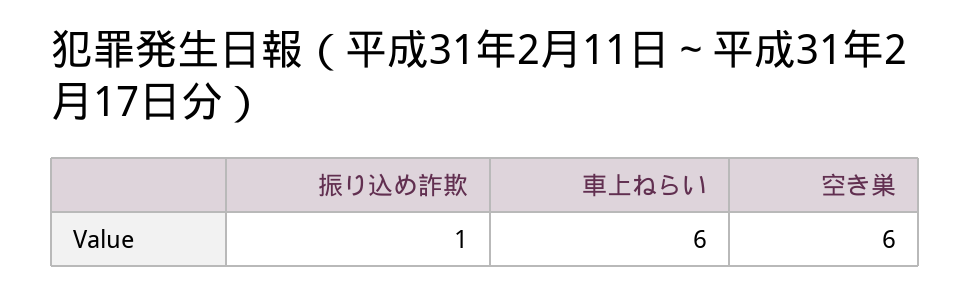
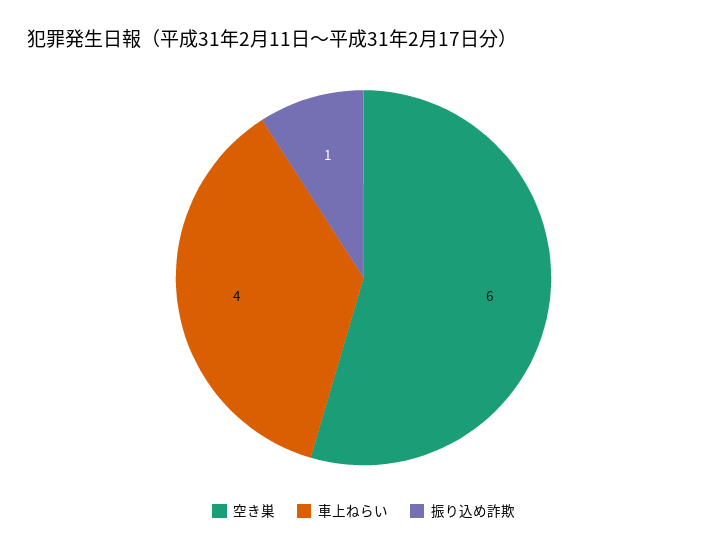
車上ねらい: 6 -> 4

